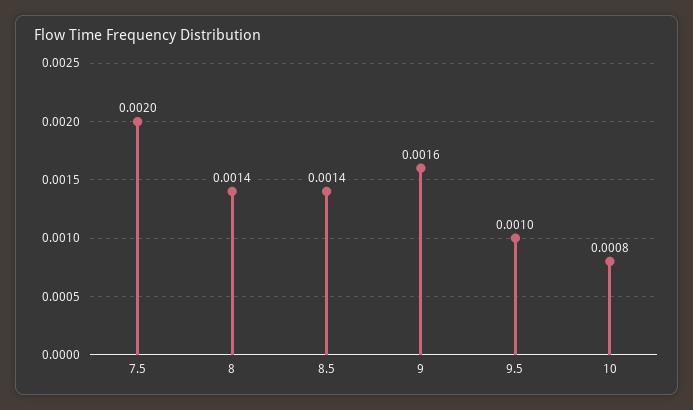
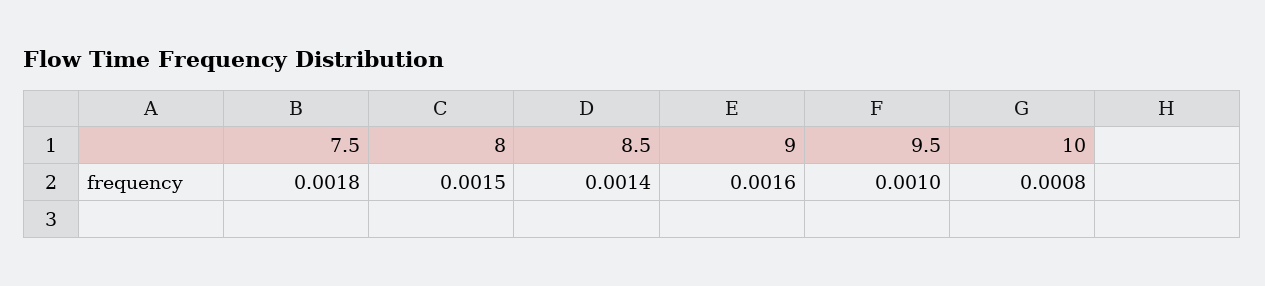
7.5: 0.002 -> 0.0018
8: 0.0014 -> 0.0015

